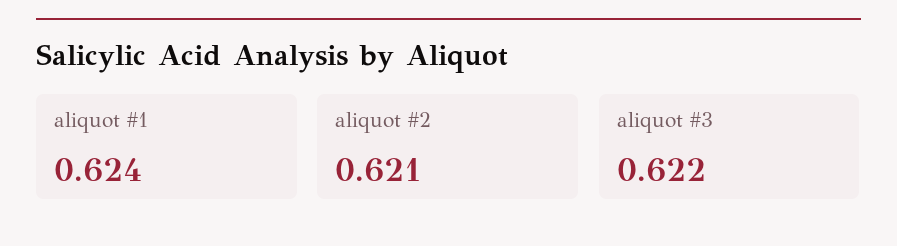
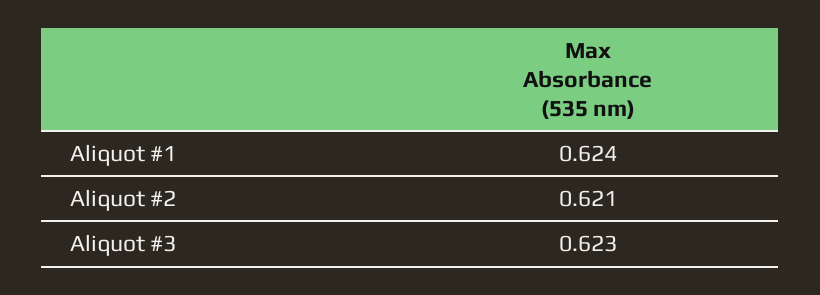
aliquot #3: 0.622 -> 0.623

